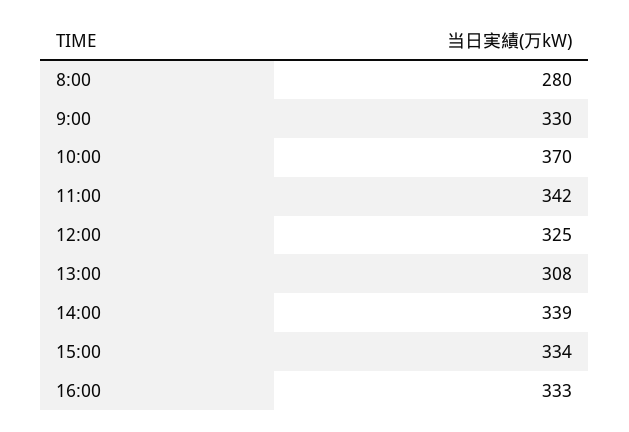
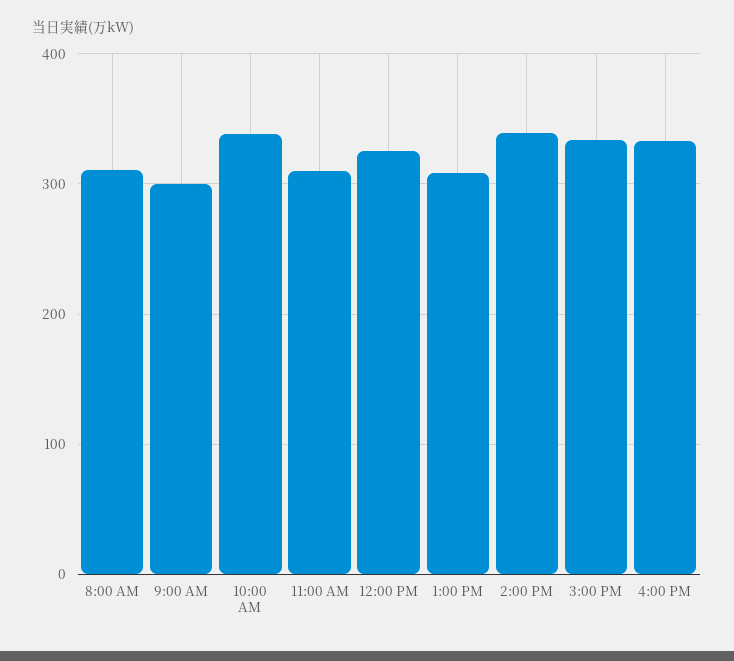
8:00: 280 -> 310
9:00: 330 -> 300
10:00: 370 -> 340
11:00: 342 -> 310

